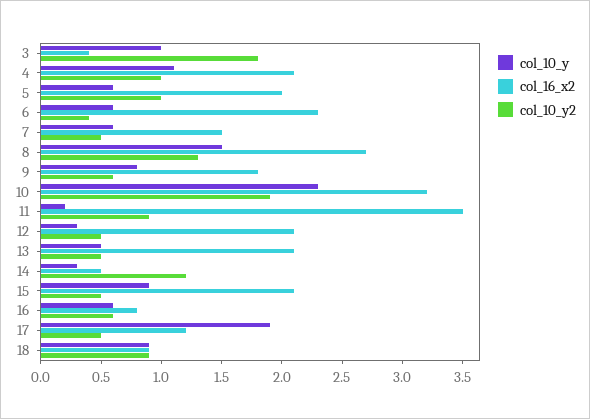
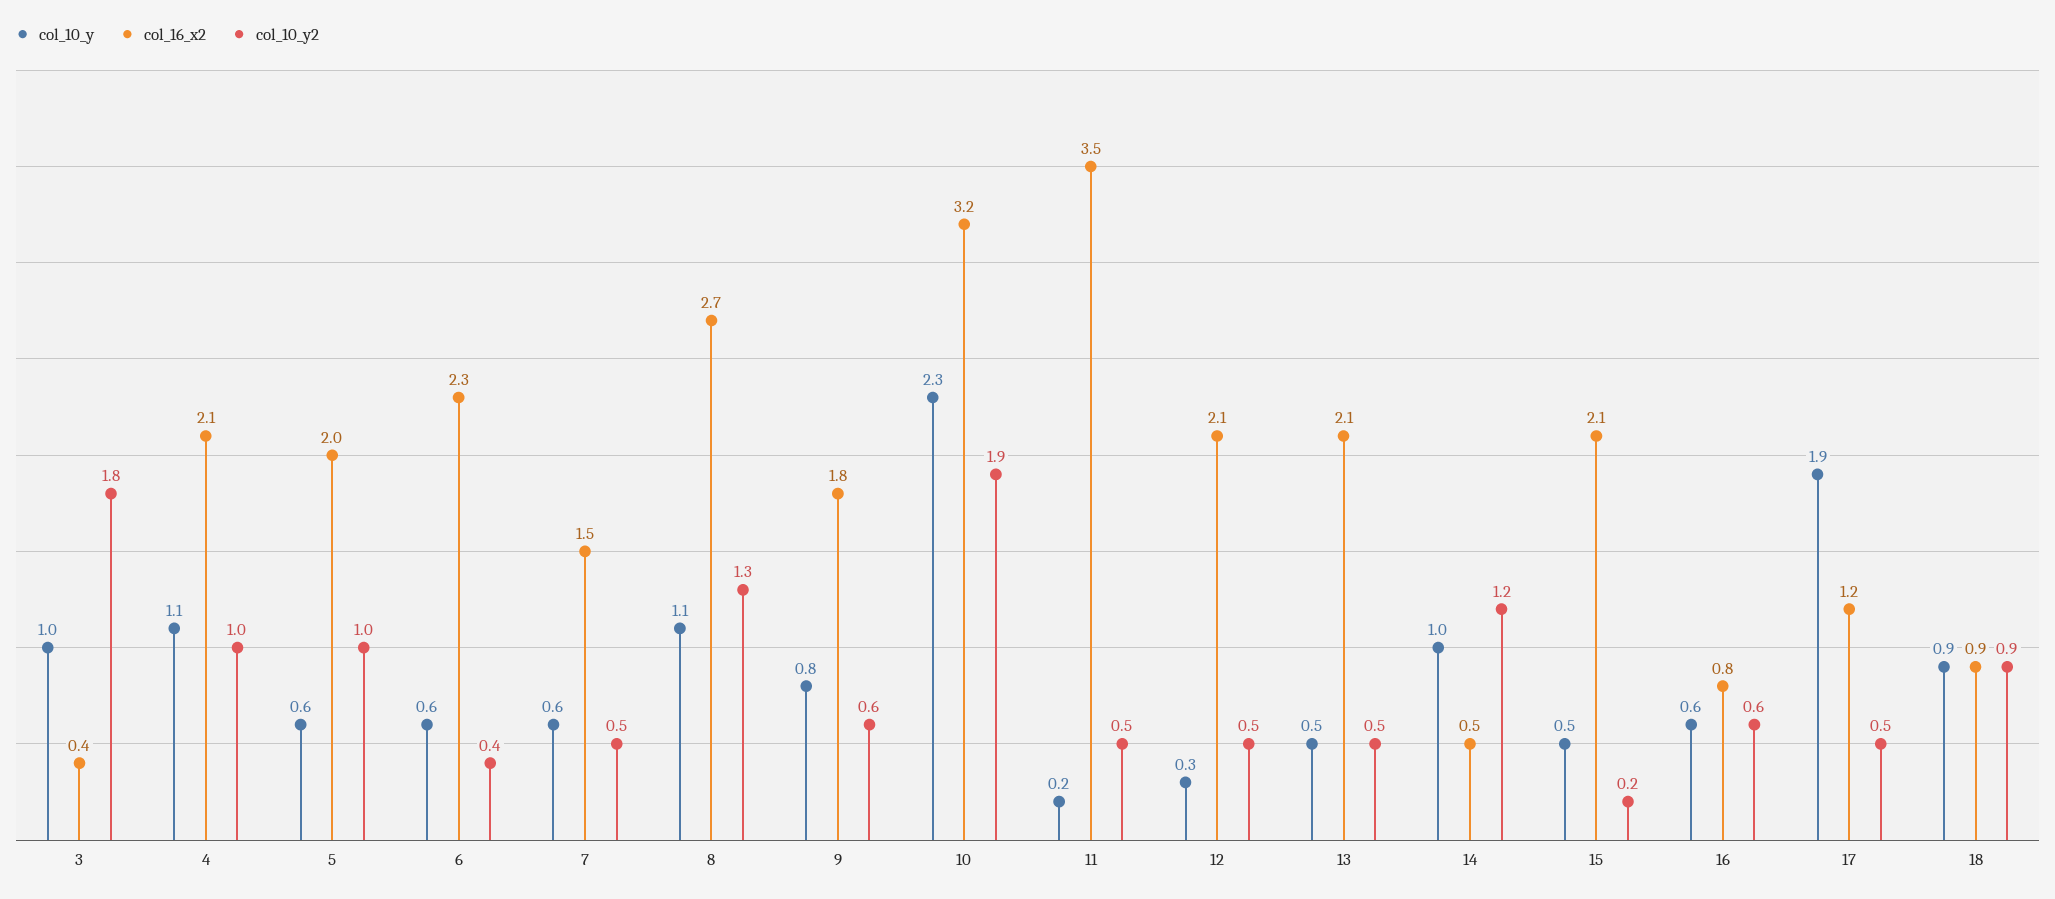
col_10_y, 8: 1.5 -> 1.1
col_10_y2, 11: 0.9 -> 0.5
col_10_y, 14: 0.3 -> 1
col_10_y, 15: 0.9 -> 0.5
col_10_y2, 15: 0.5 -> 0.2

